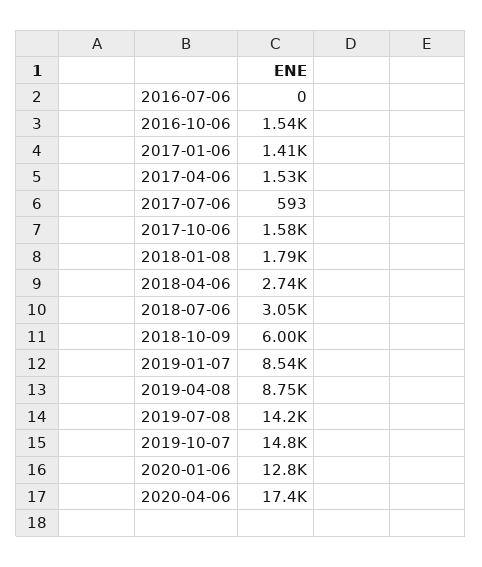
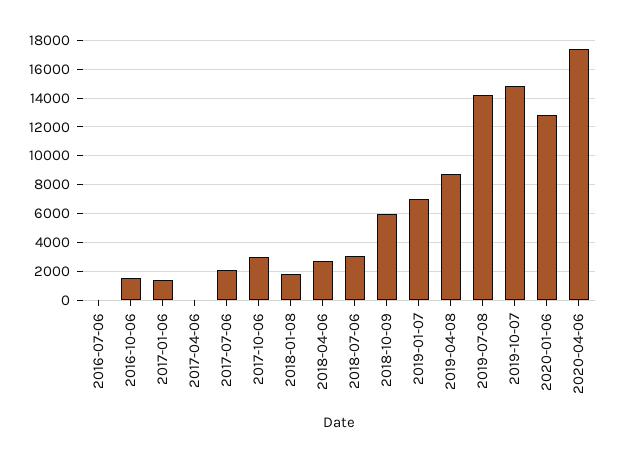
2017-04-06: 1530 -> 0
2017-07-06: 593 -> 2000
2017-10-06: 1580 -> 3000
2019-01-07: 8540 -> 7000

